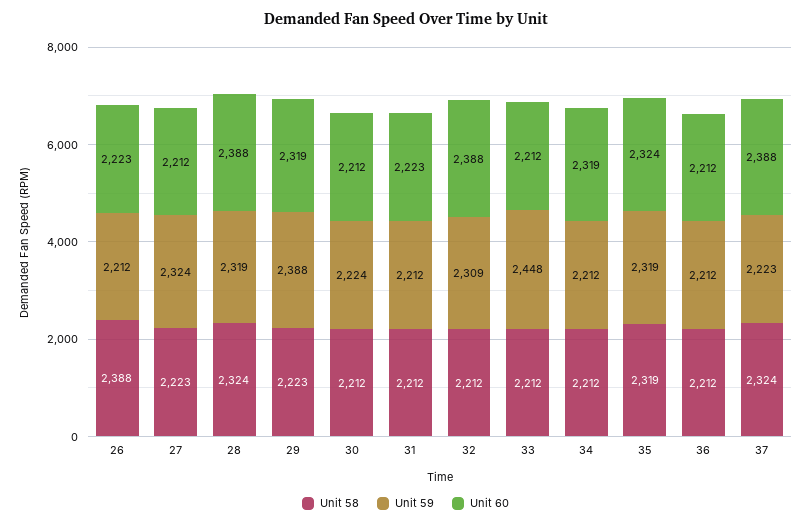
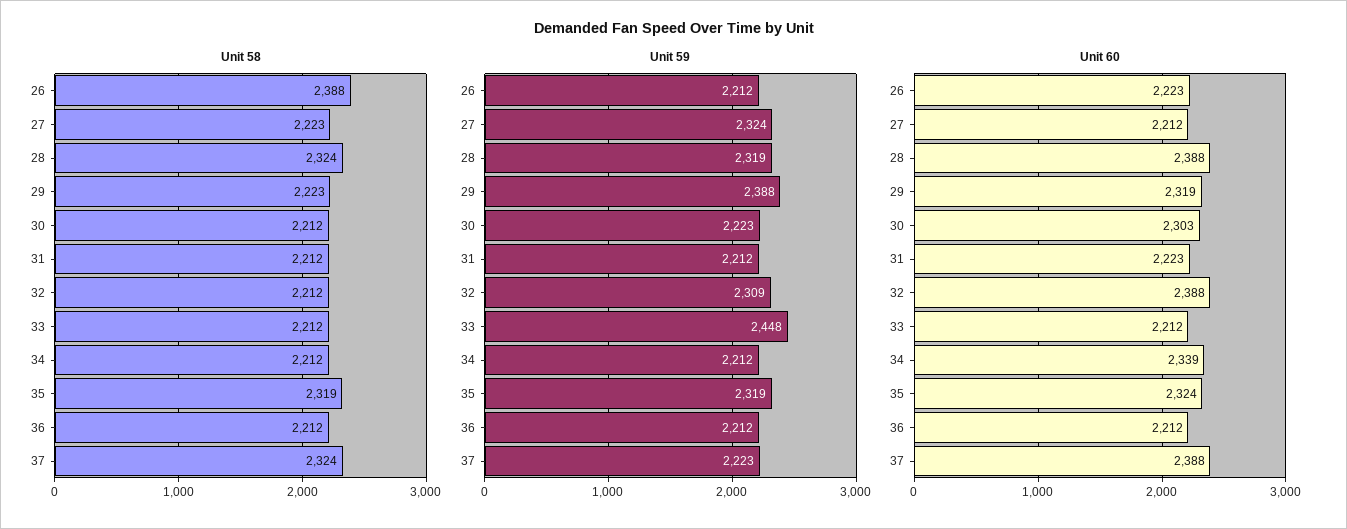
Unit 59, 30: 2224 -> 2223
Unit 60, 30: 2212 -> 2303
Unit 60, 34: 2319 -> 2339

